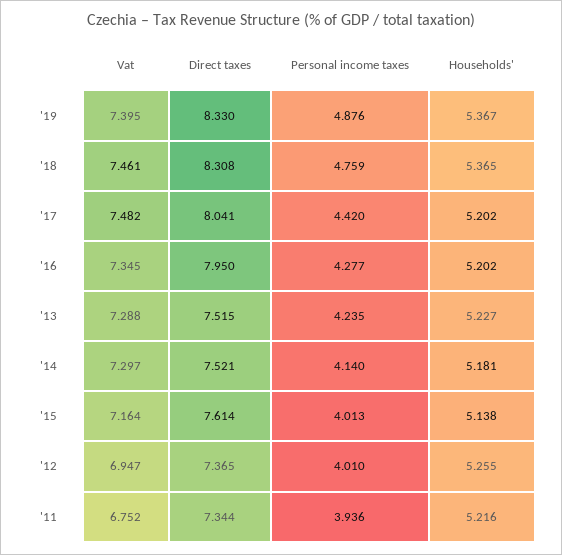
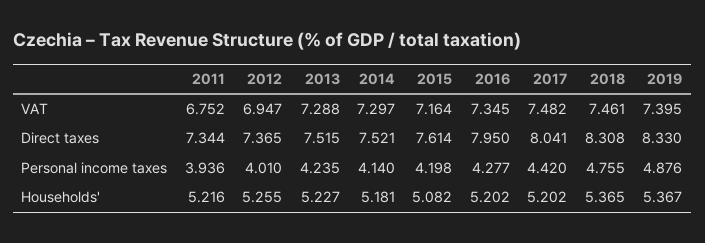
Personal income taxes, '18: 4.759 -> 4.755
Personal income taxes, '15: 4.013 -> 4.198
Households', '15: 5.138 -> 5.082

